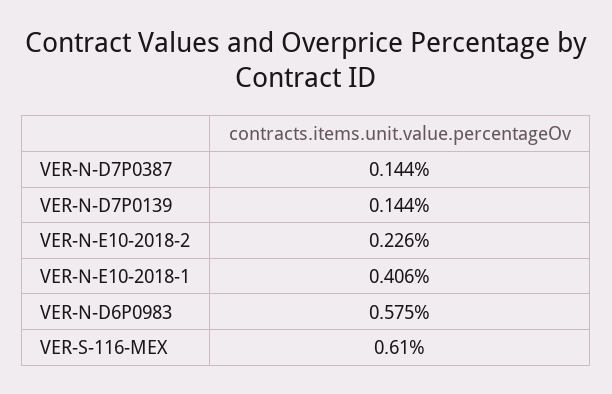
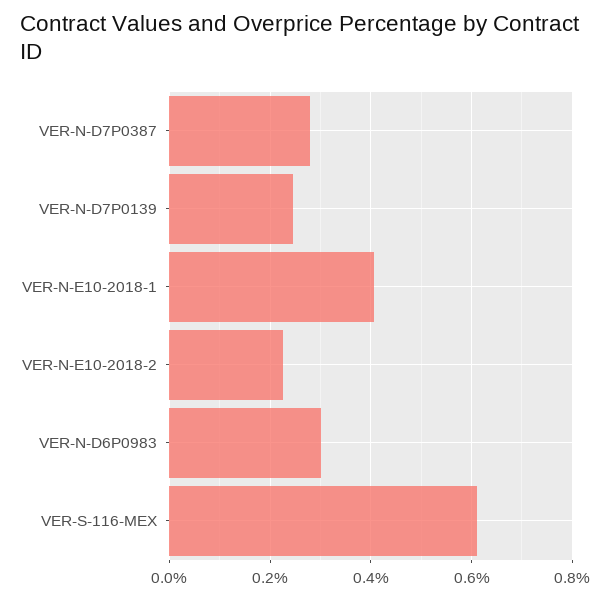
VER-N-D7P0387: 0.144 -> 0.28
VER-N-D7P0139: 0.144 -> 0.24
VER-N-D6P0983: 0.575 -> 0.3

